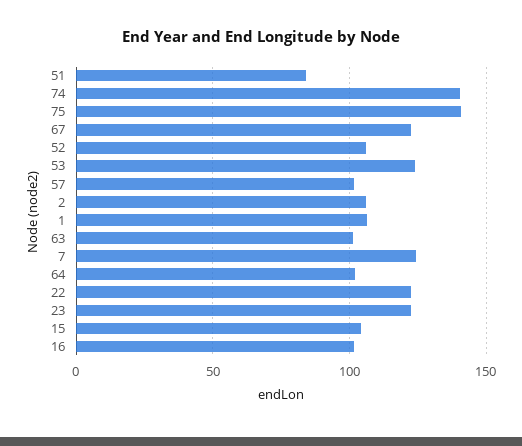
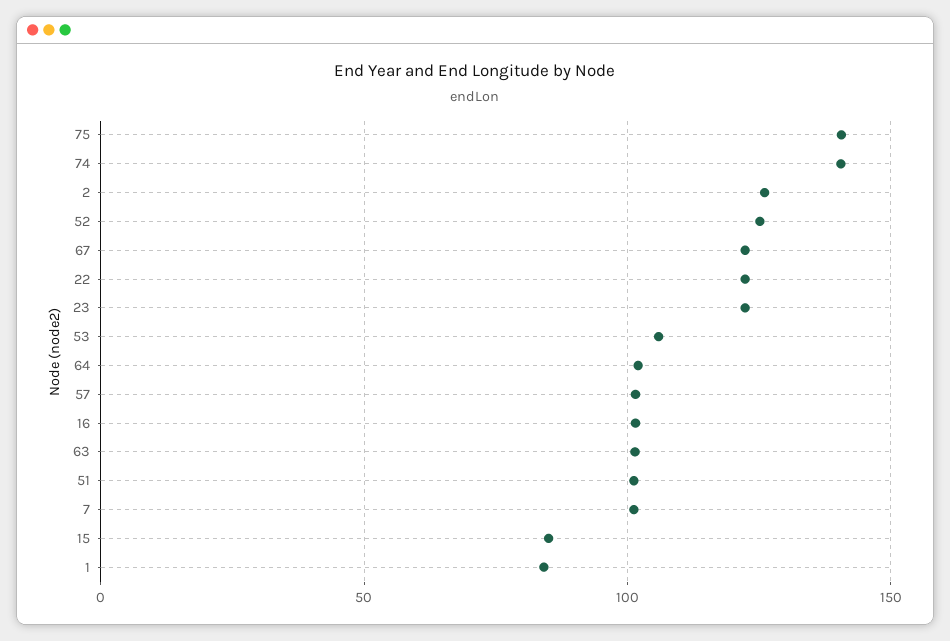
51: 85 -> 100
52: 105 -> 125
53: 125 -> 105
2: 105 -> 125
1: 105 -> 85
7: 125 -> 100
15: 105 -> 85

